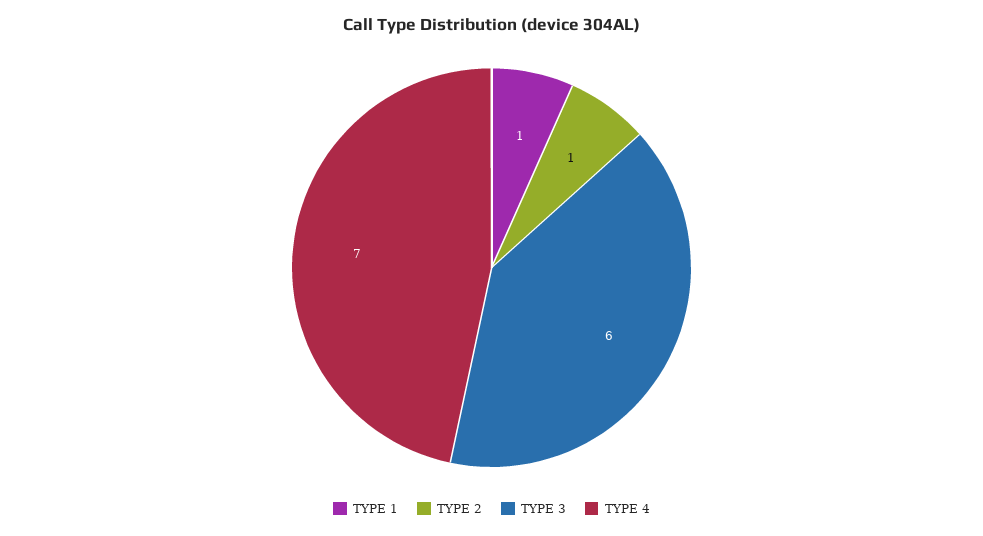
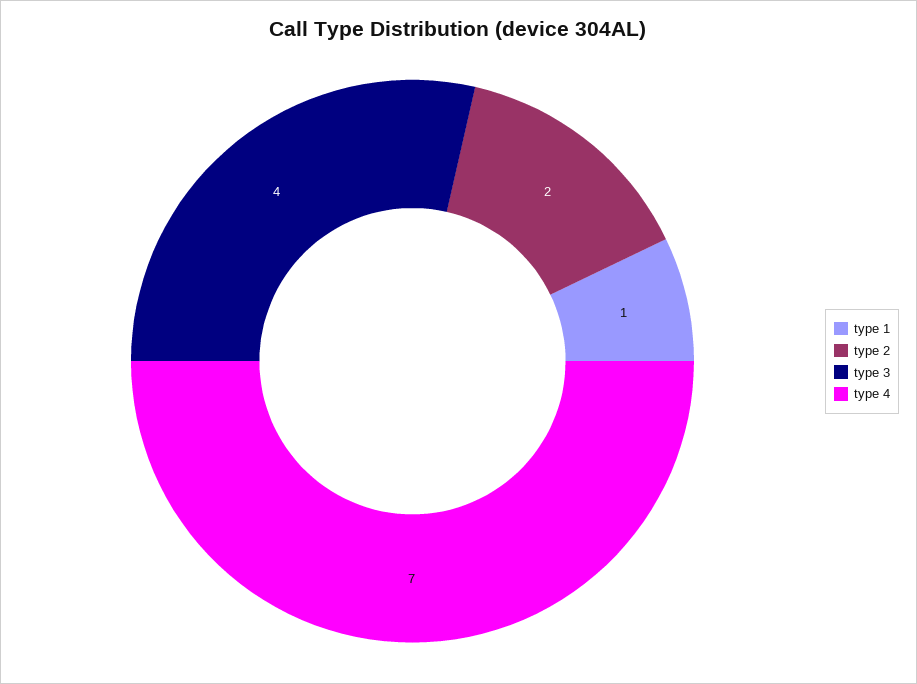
TYPE 2: 1 -> 2
TYPE 3: 6 -> 4

